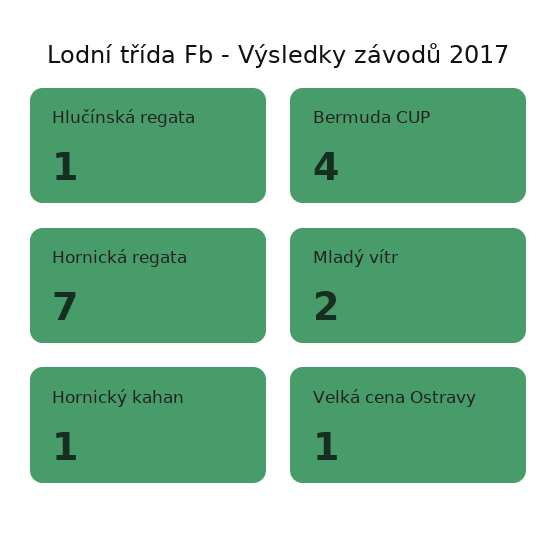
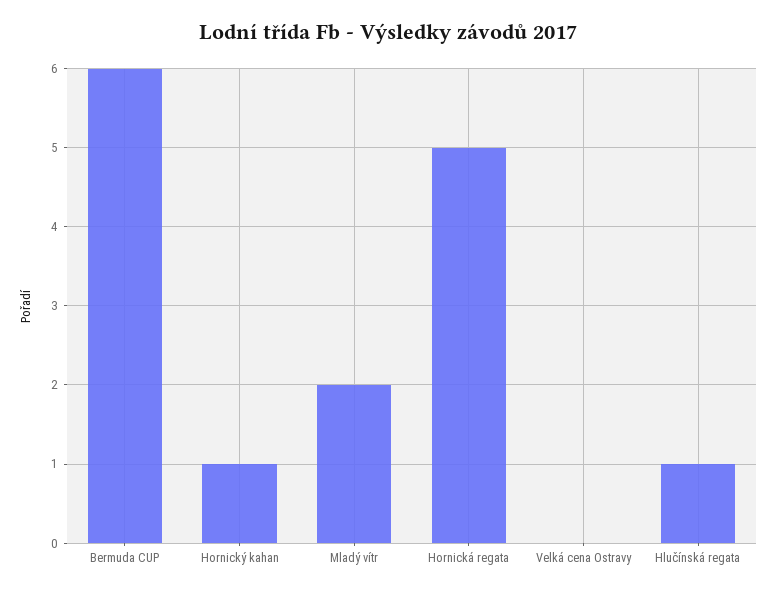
Bermuda CUP: 4 -> 6
Hornická regata: 7 -> 5
Velká cena Ostravy: 1 -> 0

